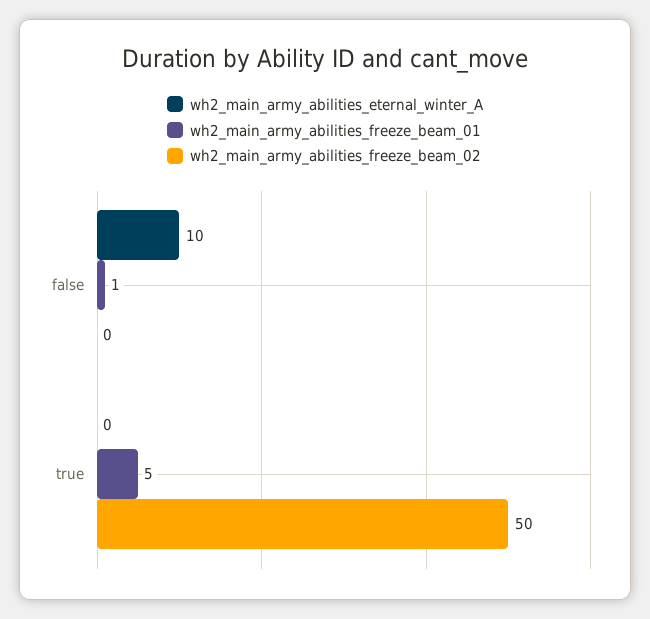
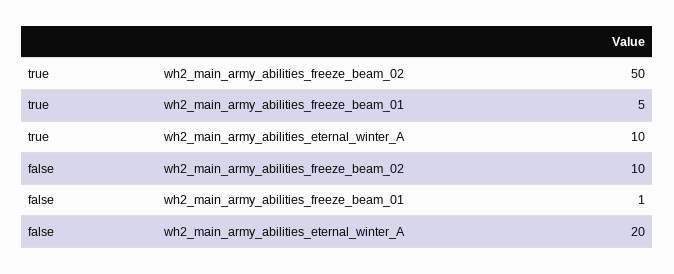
wh2_main_army_abilities_eternal_winter_A, false: 10 -> 20
wh2_main_army_abilities_freeze_beam_02, false: 0 -> 10
wh2_main_army_abilities_eternal_winter_A, true: 0 -> 10

